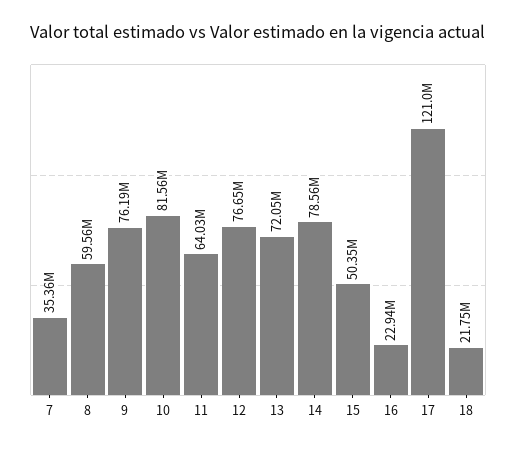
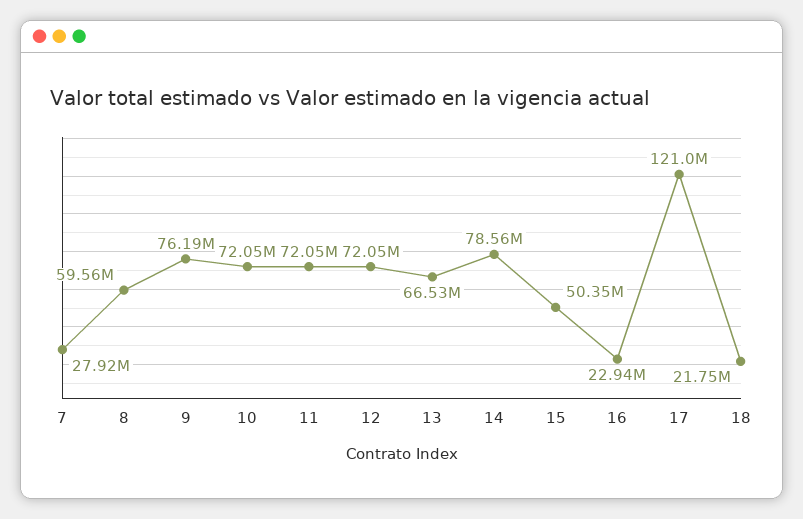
7: 35360000 -> 27920000
10: 81560000 -> 72050000
11: 64030000 -> 72050000
12: 76650000 -> 72050000
13: 72050000 -> 66530000

